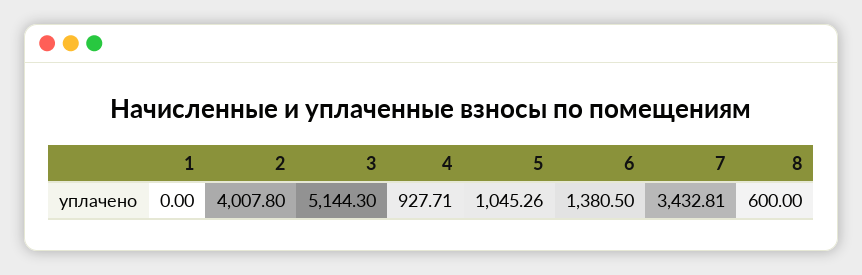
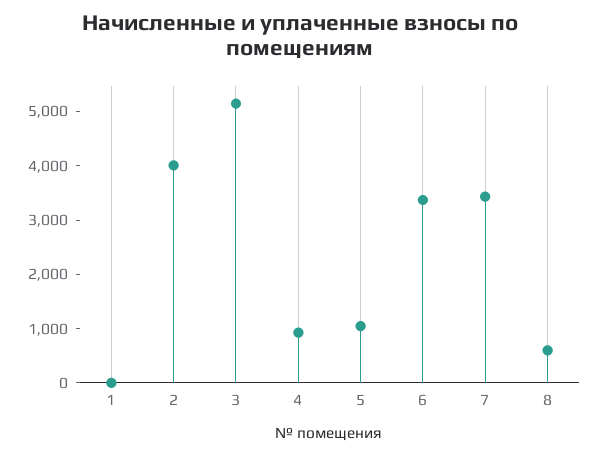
6: 1380.5 -> 3400

